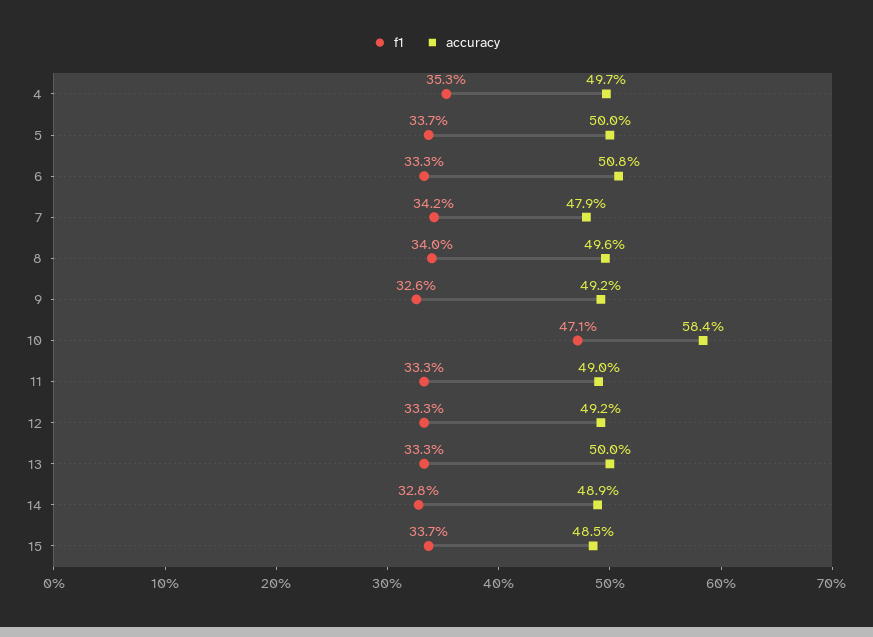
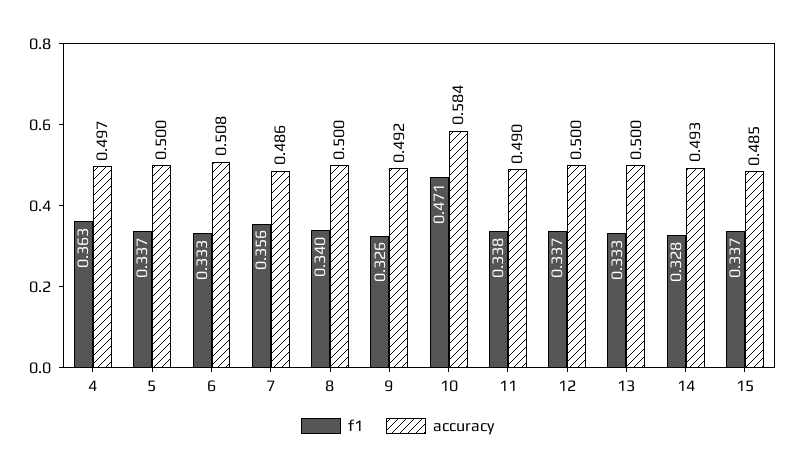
f1, 4: 0.353 -> 0.363
f1, 7: 0.342 -> 0.356
accuracy, 7: 0.479 -> 0.486
accuracy, 8: 0.496 -> 0.5
f1, 11: 0.333 -> 0.338
f1, 12: 0.333 -> 0.337
accuracy, 12: 0.492 -> 0.5
accuracy, 14: 0.489 -> 0.493

